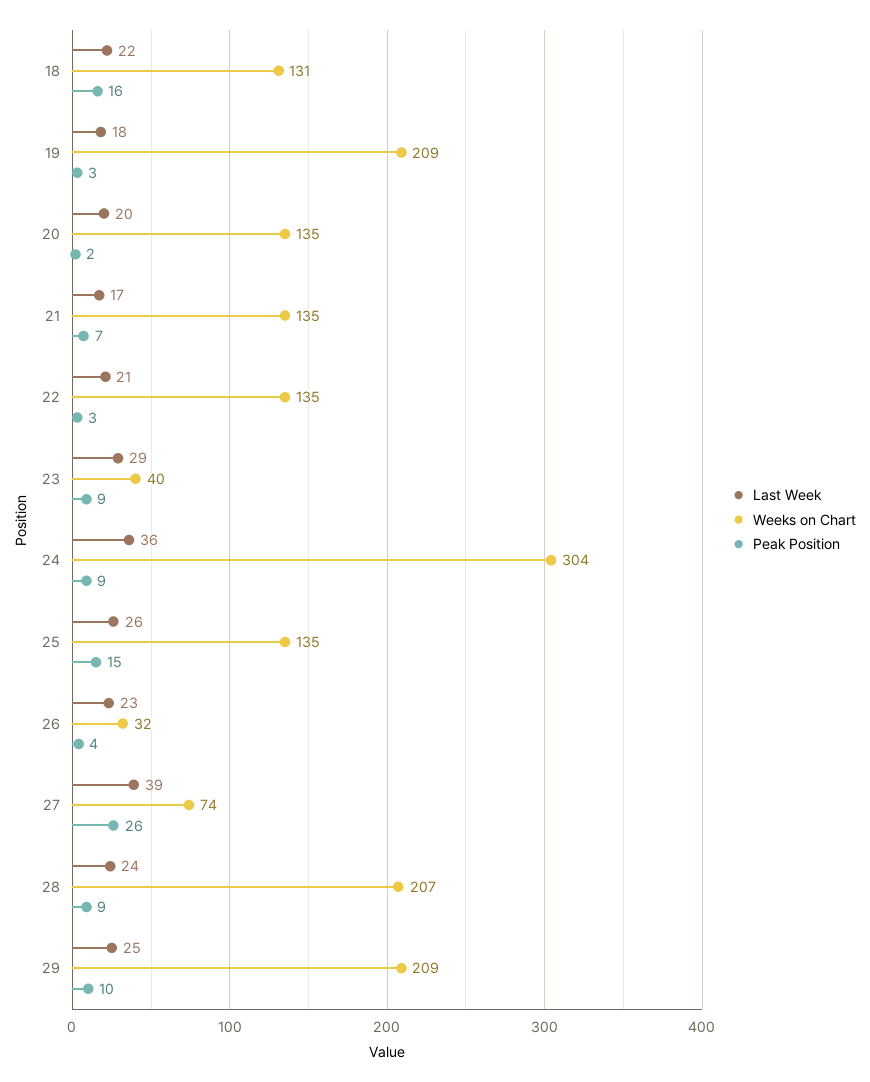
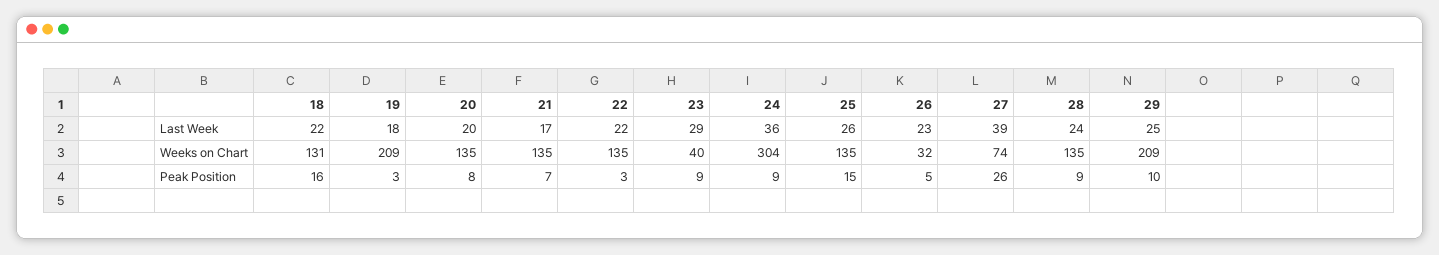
Peak Position, 20: 2 -> 8
Last Week, 22: 21 -> 22
Peak Position, 26: 4 -> 5
Weeks on Chart, 28: 207 -> 135

